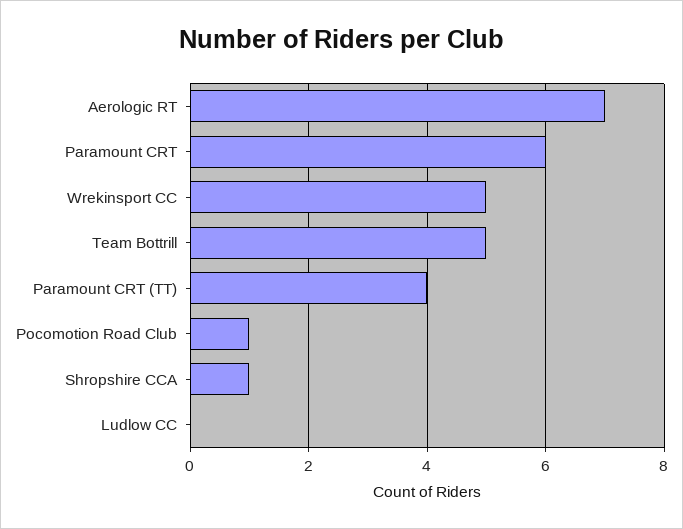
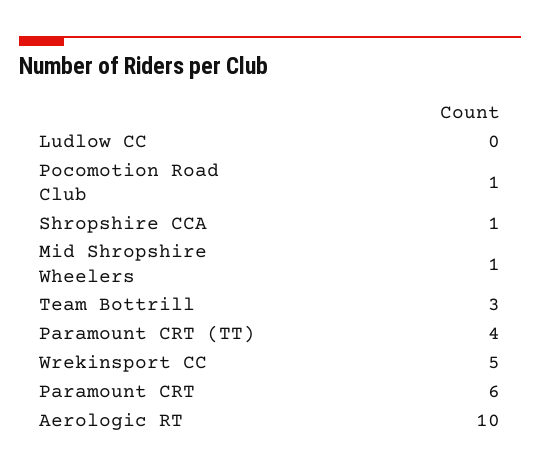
Aerologic RT: 7 -> 10
Team Bottrill: 5 -> 3
Mid Shropshire Wheelers: none -> 1

